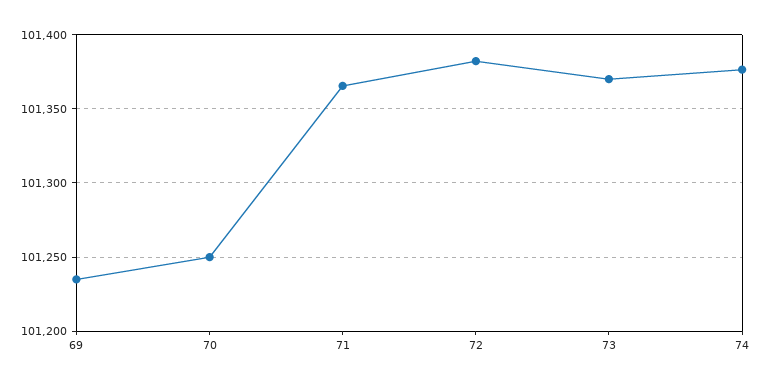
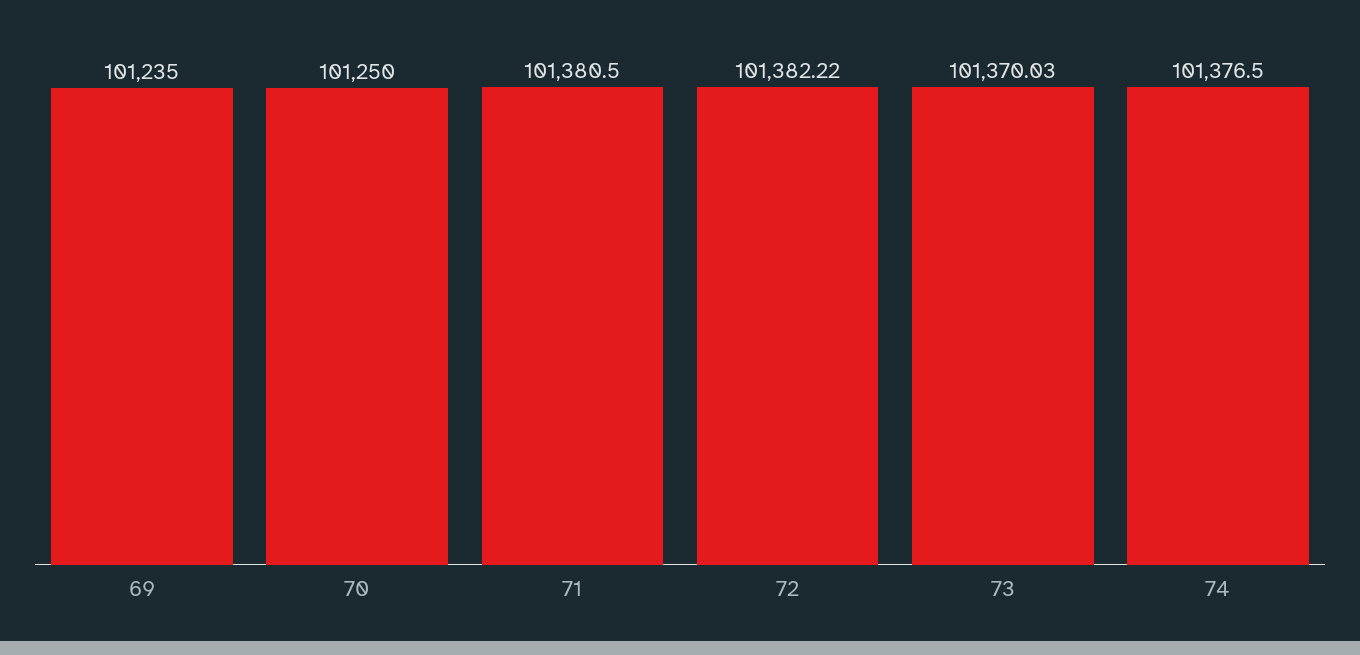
71: 101365 -> 101380.5

